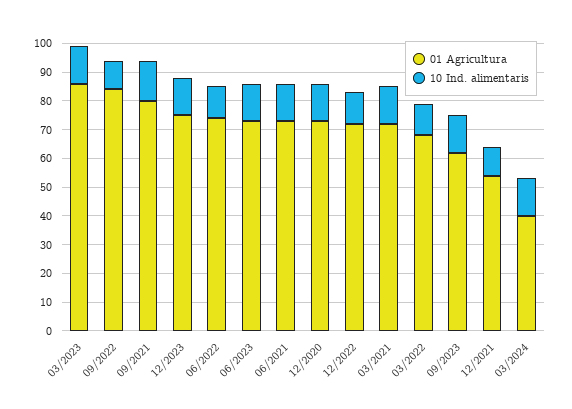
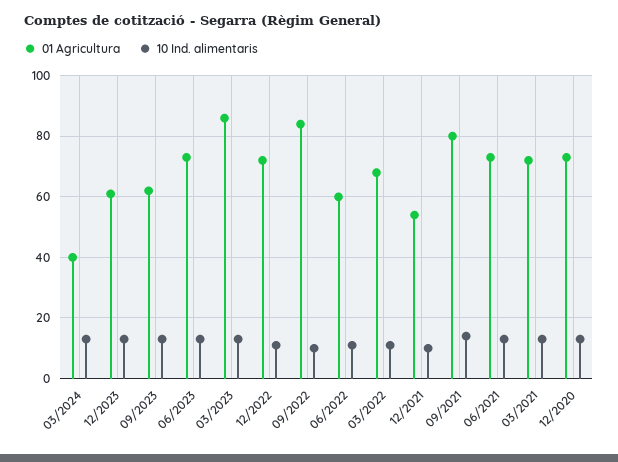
01 Agricultura, 12/2023: 75 -> 60
01 Agricultura, 06/2022: 75 -> 60

